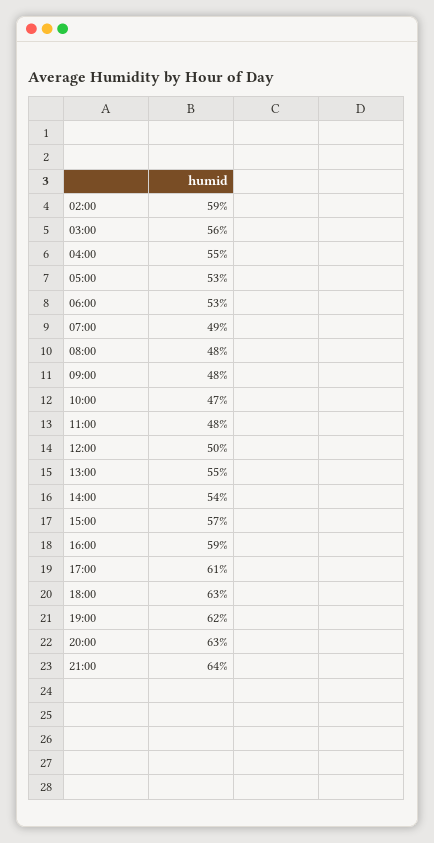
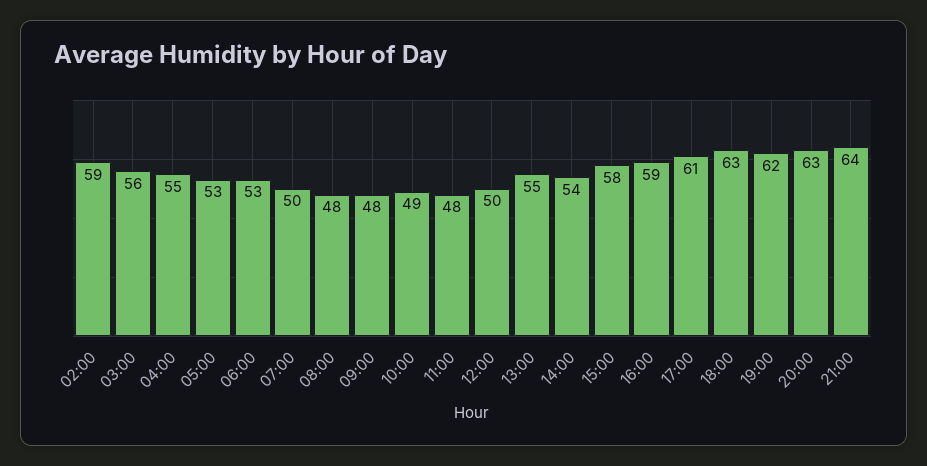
07:00: 49 -> 50
10:00: 47 -> 49
15:00: 57 -> 58

